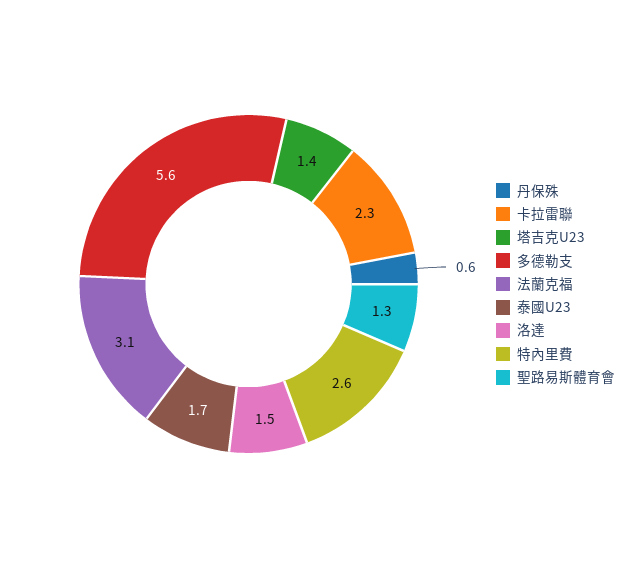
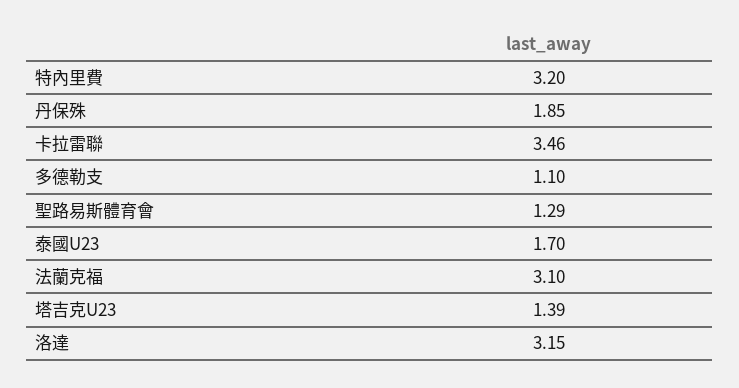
丹保殊: 0.6 -> 1.85
卡拉雷聯: 2.3 -> 3.46
多德勒支: 5.6 -> 1.1
洛達: 1.5 -> 3.15
特內里費: 2.6 -> 3.2

